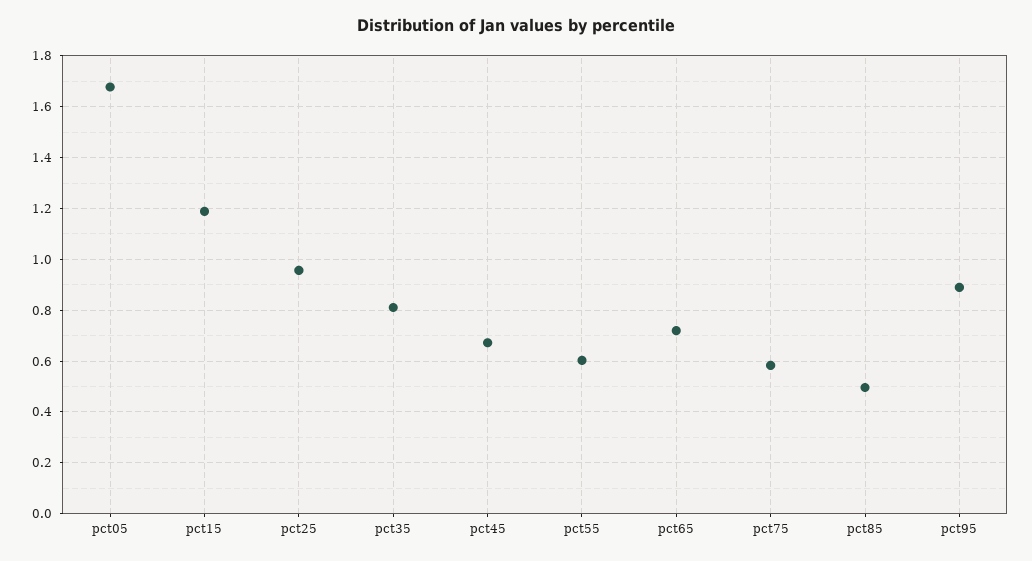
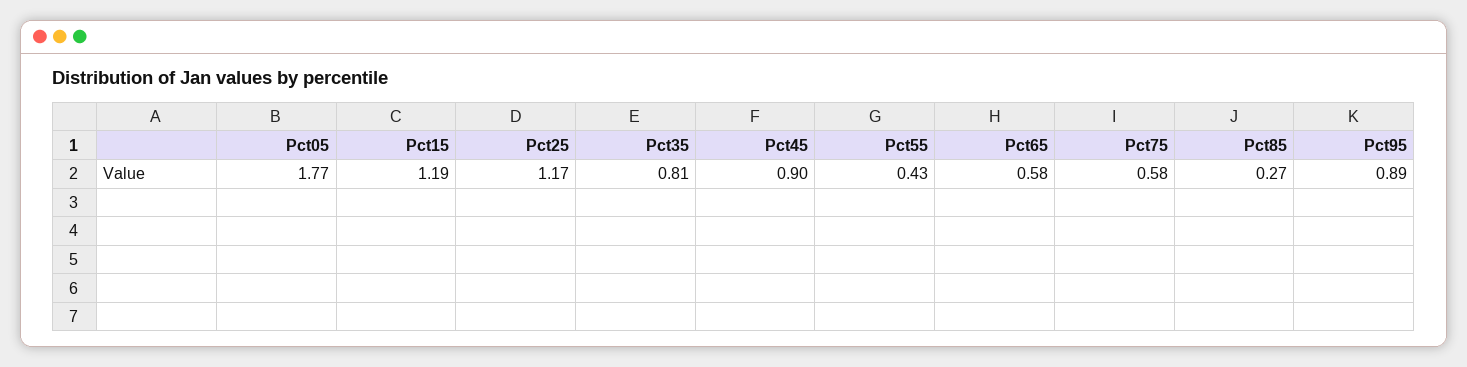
pct05: 1.675 -> 1.77
pct25: 0.95 -> 1.17
pct45: 0.675 -> 0.9
pct55: 0.6 -> 0.43
pct65: 0.725 -> 0.58
pct85: 0.5 -> 0.27

